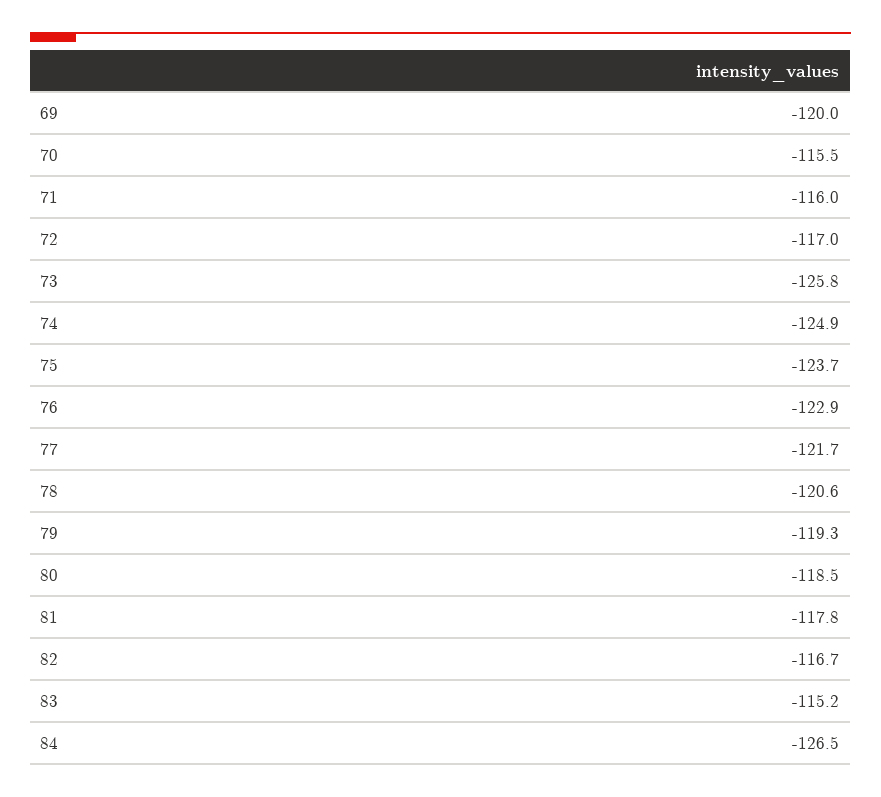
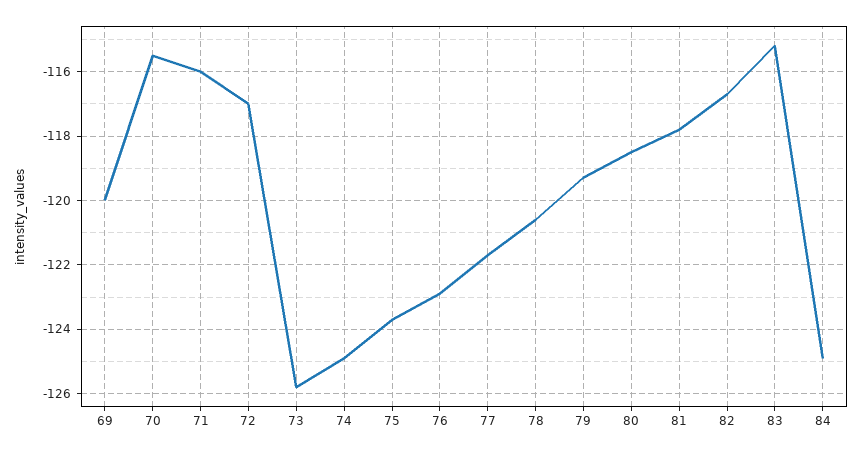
84: -126.5 -> -125

